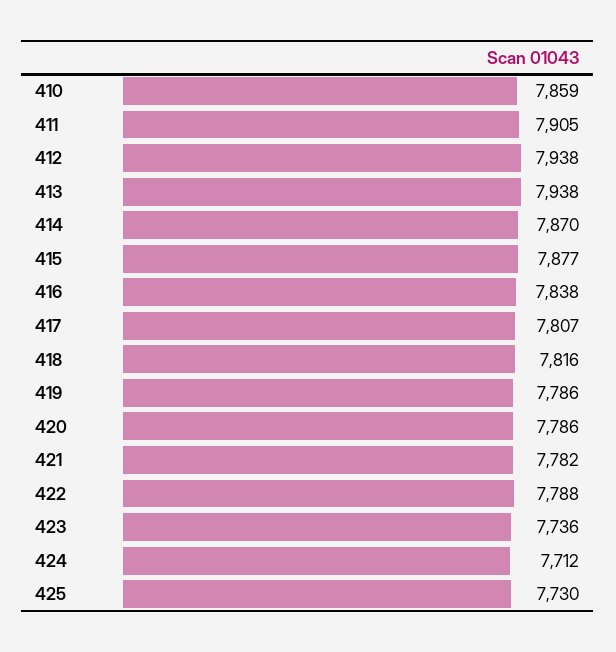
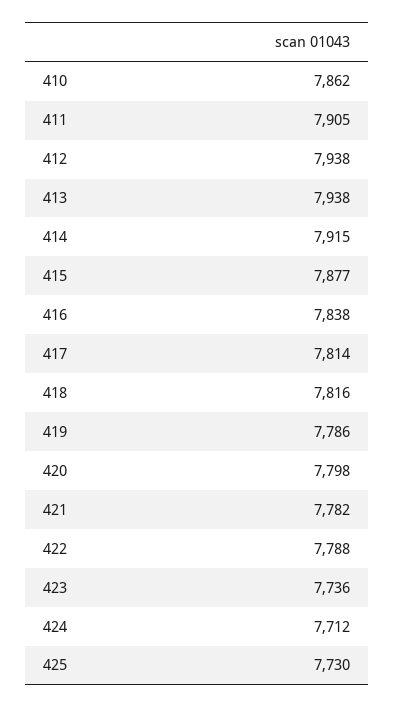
410: 7859 -> 7862
414: 7870 -> 7915
417: 7807 -> 7814
420: 7786 -> 7798

